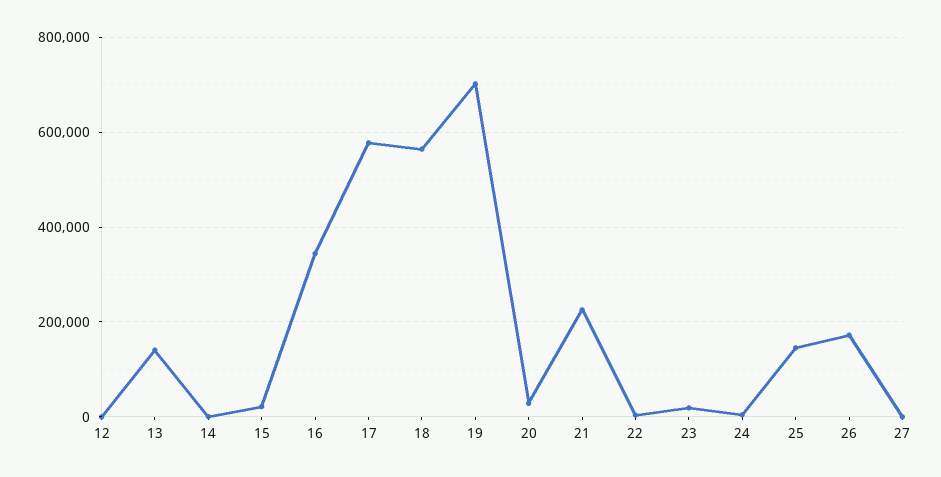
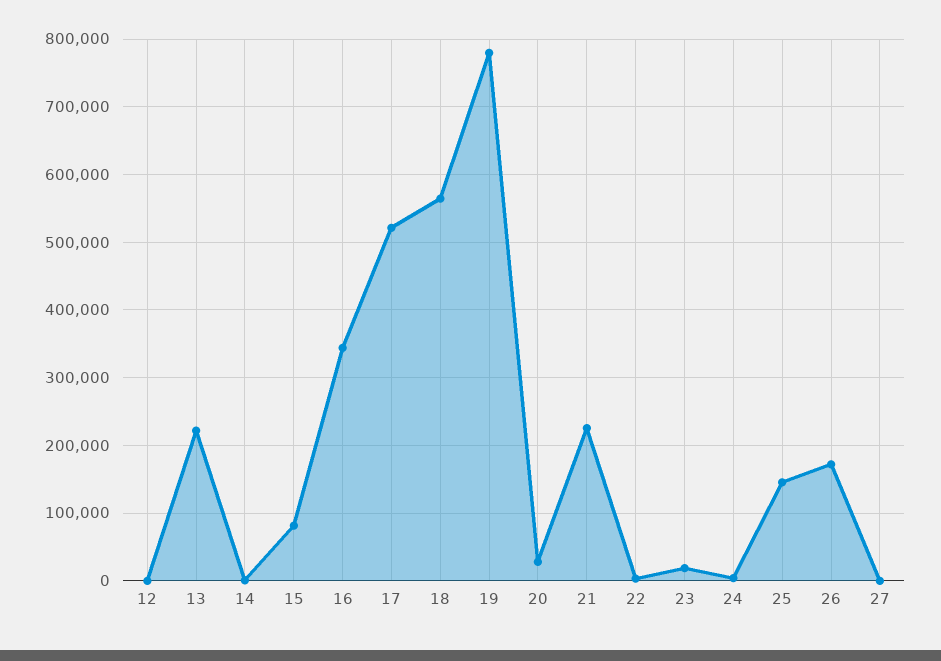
13: 140000 -> 220000
15: 20000 -> 80000
17: 580000 -> 520000
19: 700000 -> 780000

